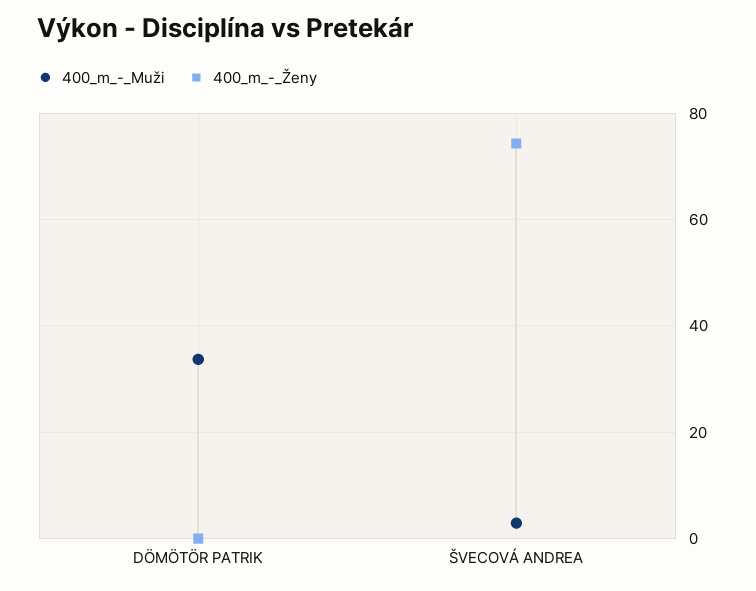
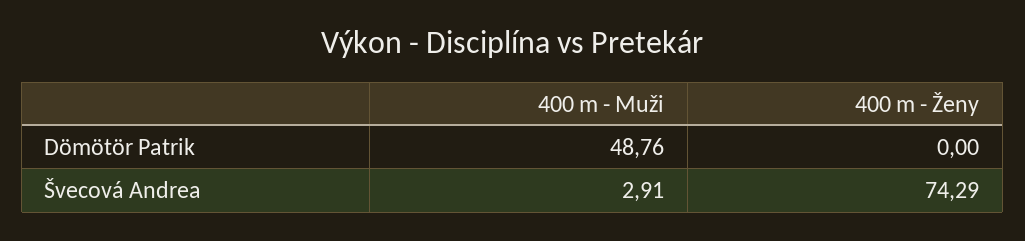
400_m_-_Muži, DÖMÖTÖR PATRIK: 34 -> 48.76

